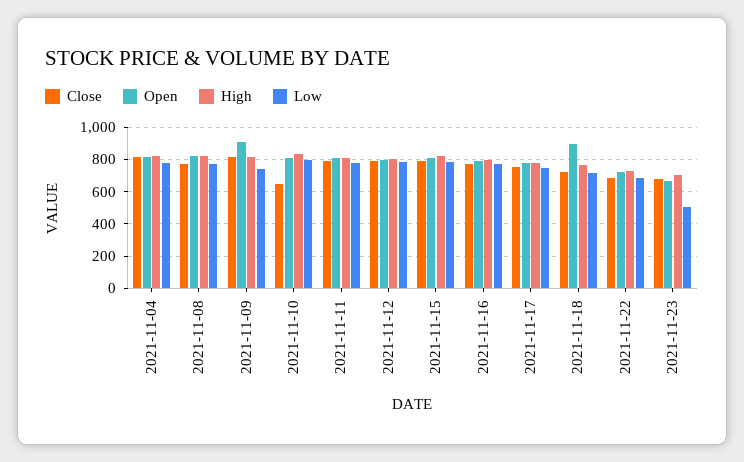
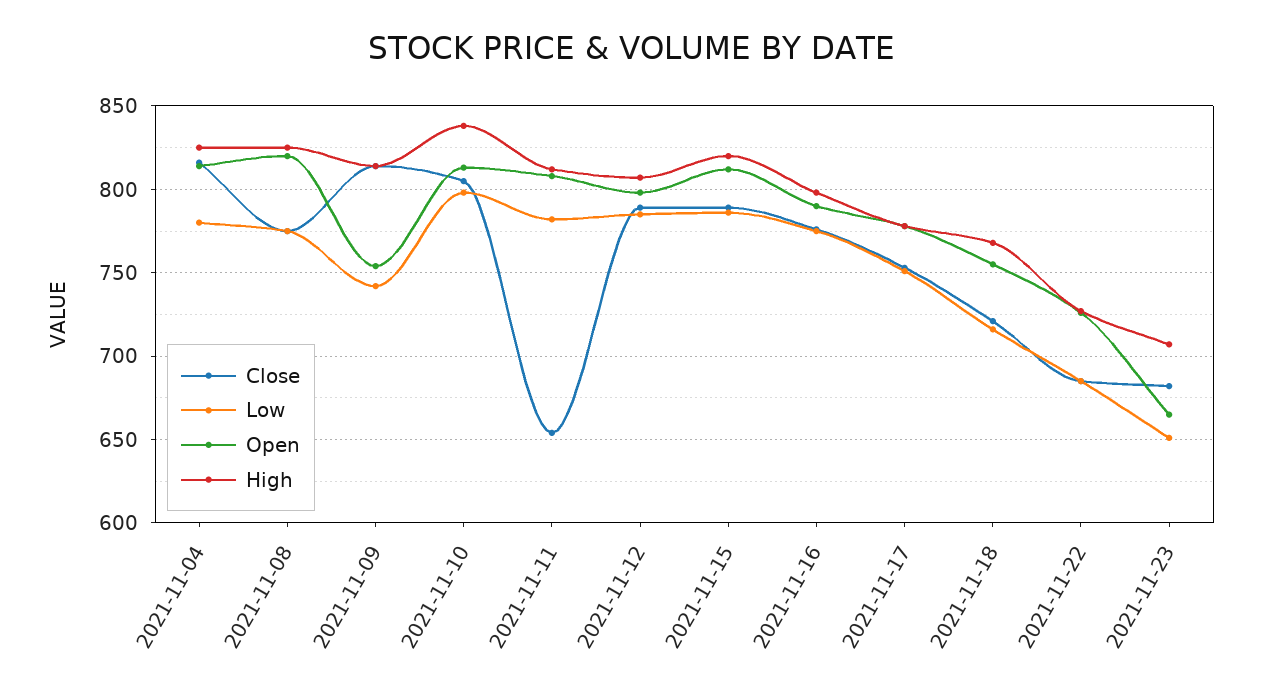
Open, 2021-11-09: 900 -> 755
Close, 2021-11-10: 650 -> 805
Close, 2021-11-11: 800 -> 655
Open, 2021-11-18: 900 -> 755
Low, 2021-11-23: 500 -> 650

